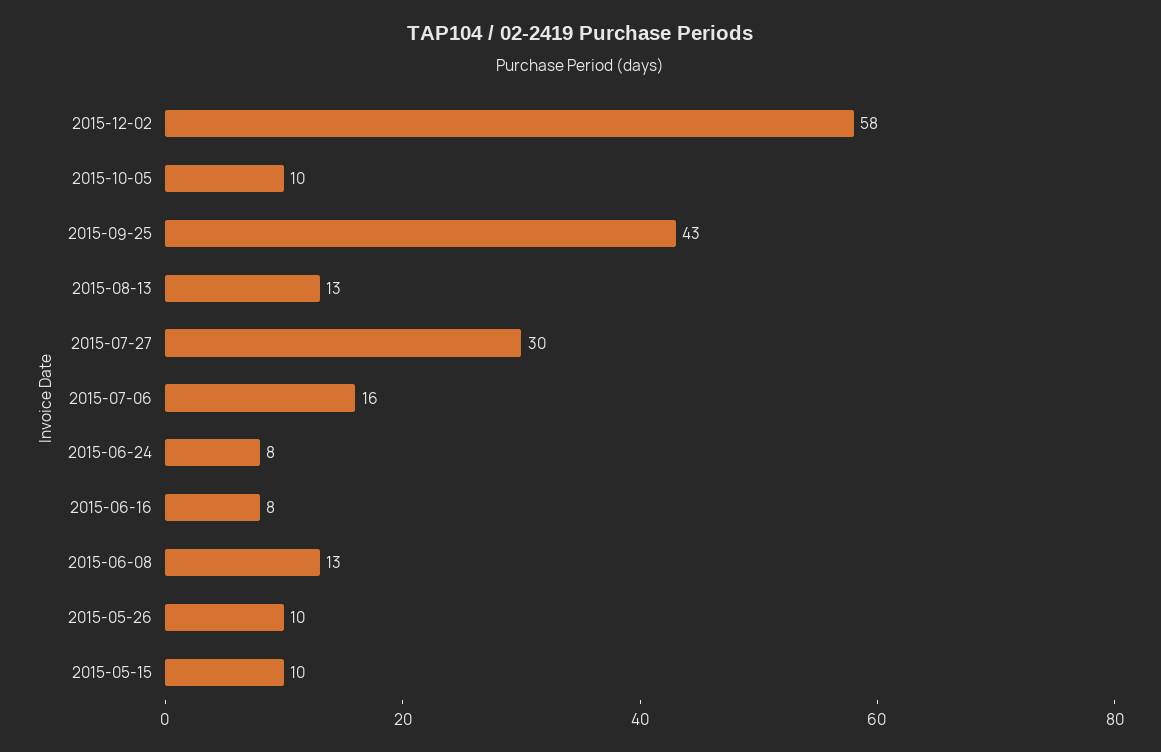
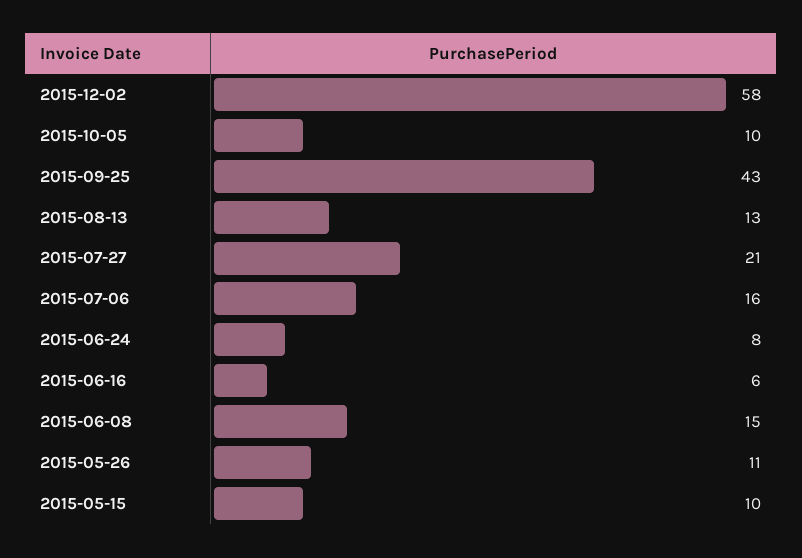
2015-07-27: 30 -> 21
2015-06-16: 8 -> 6
2015-06-08: 13 -> 15
2015-05-26: 10 -> 11

